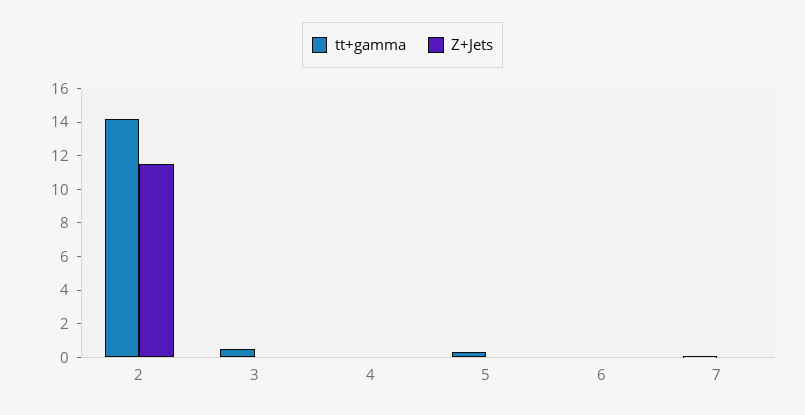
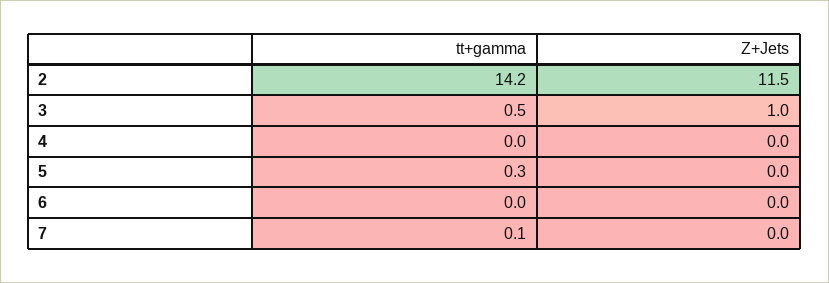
Z+Jets, 3: 0 -> 1

